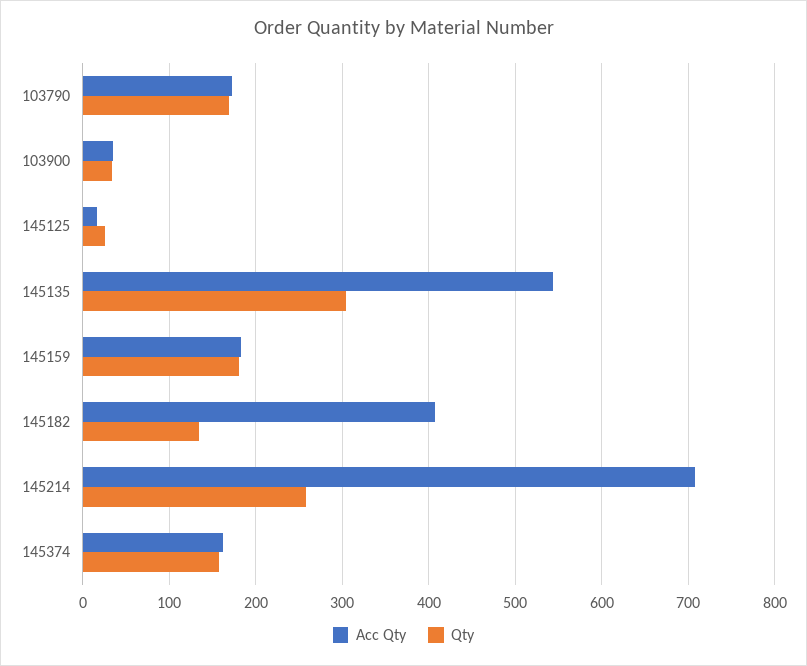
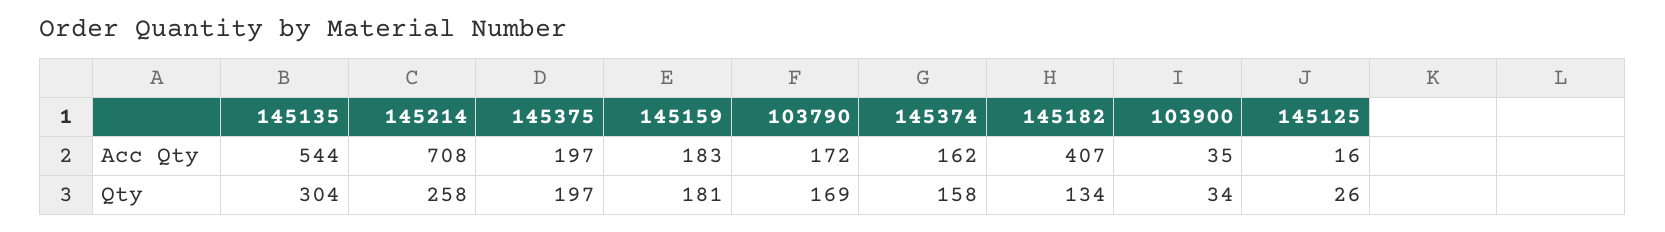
Acc Qty, 145375: none -> 197
Qty, 145375: none -> 197

